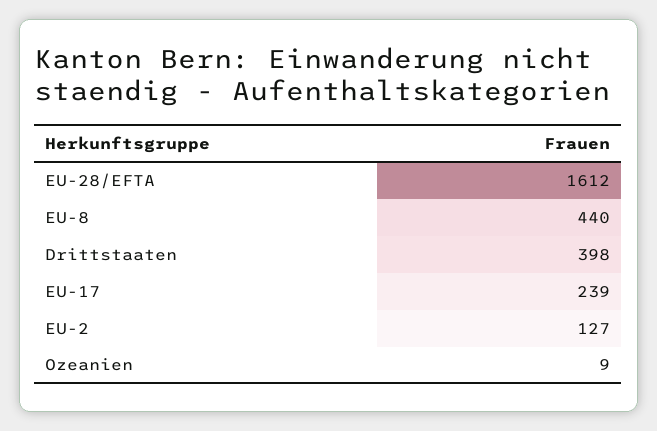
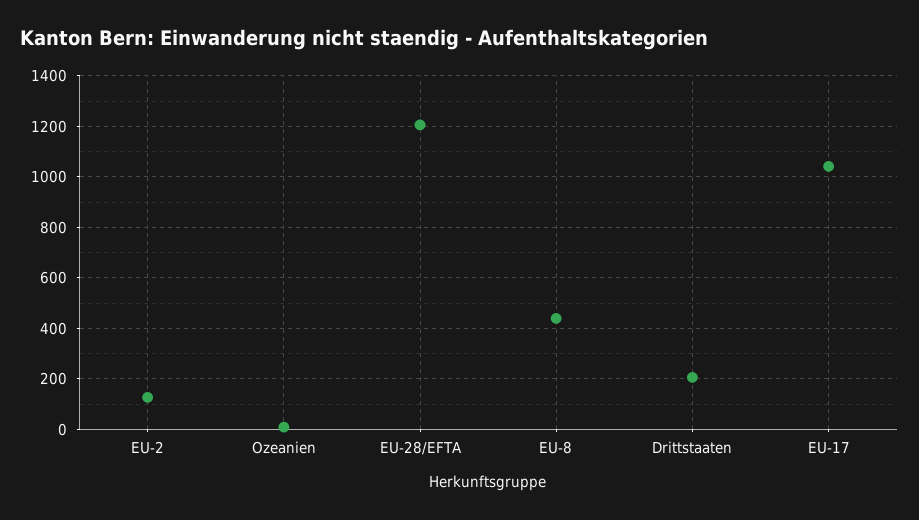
EU-28/EFTA: 1612 -> 1200
Drittstaaten: 398 -> 200
EU-17: 239 -> 1050

